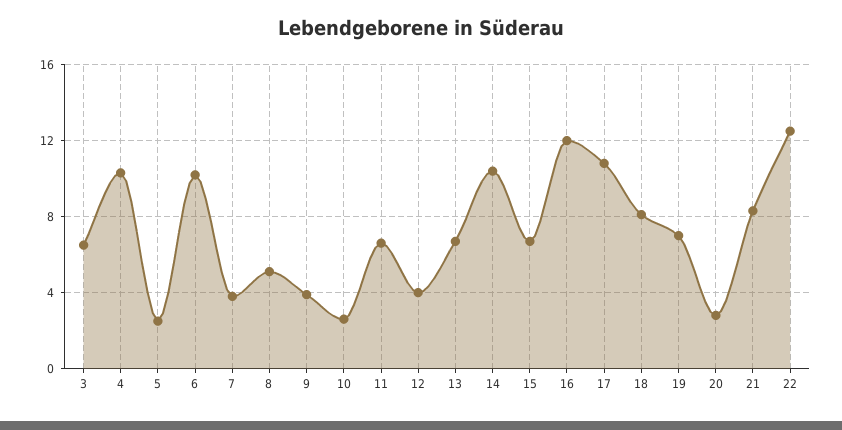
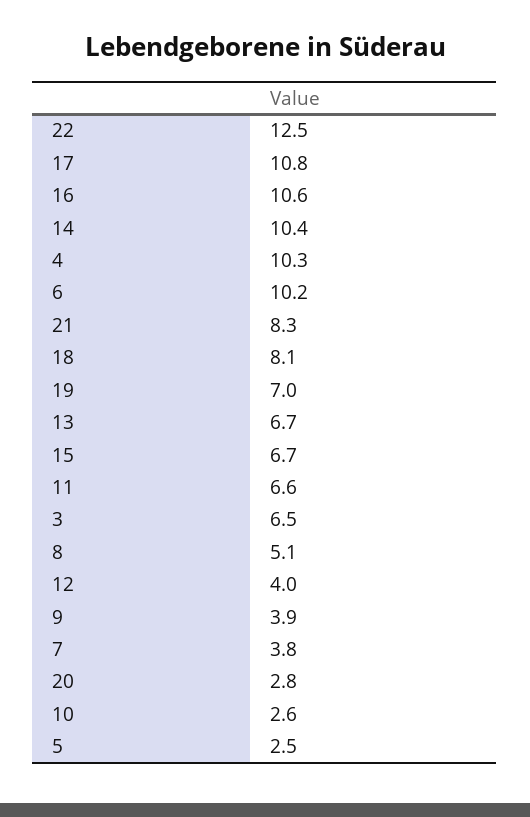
16: 12 -> 10.6

